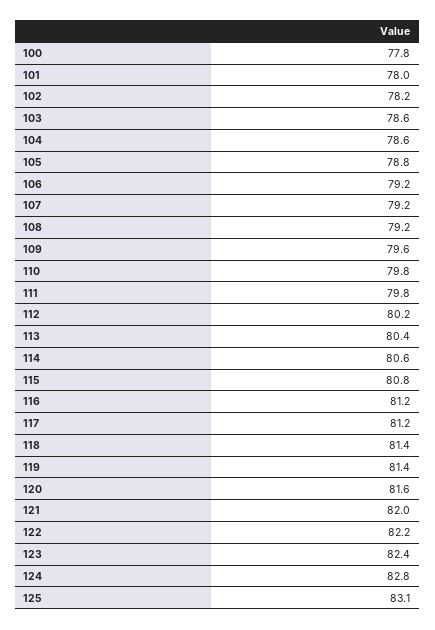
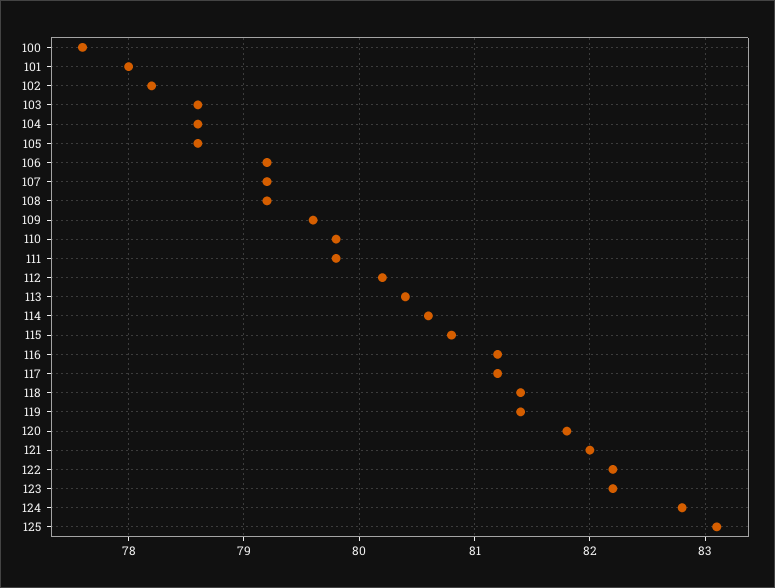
100: 77.8 -> 77.6
105: 78.8 -> 78.6
120: 81.6 -> 81.8
123: 82.4 -> 82.2

